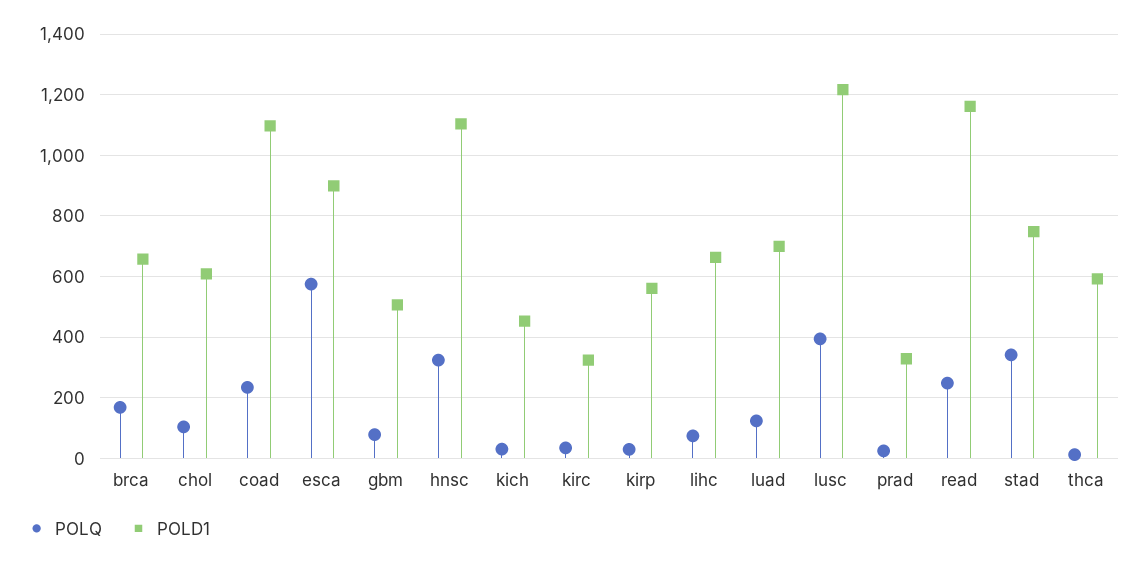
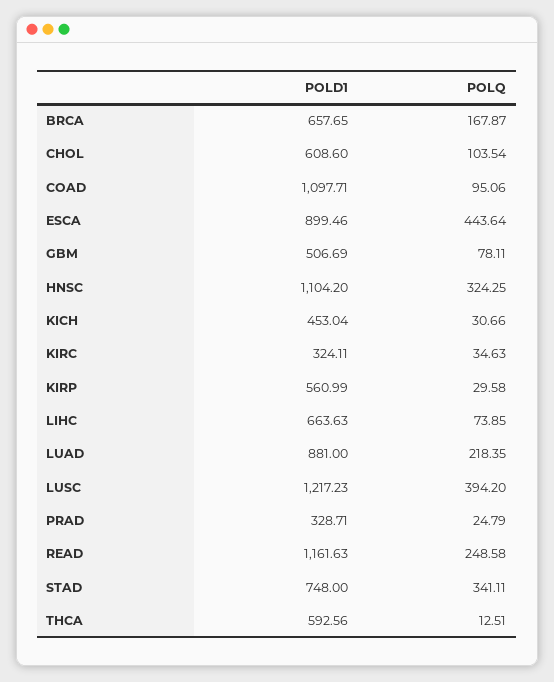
POLQ, coad: 240 -> 95.06
POLQ, esca: 580 -> 443.64
POLQ, luad: 120 -> 218.35
POLD1, luad: 700 -> 881

